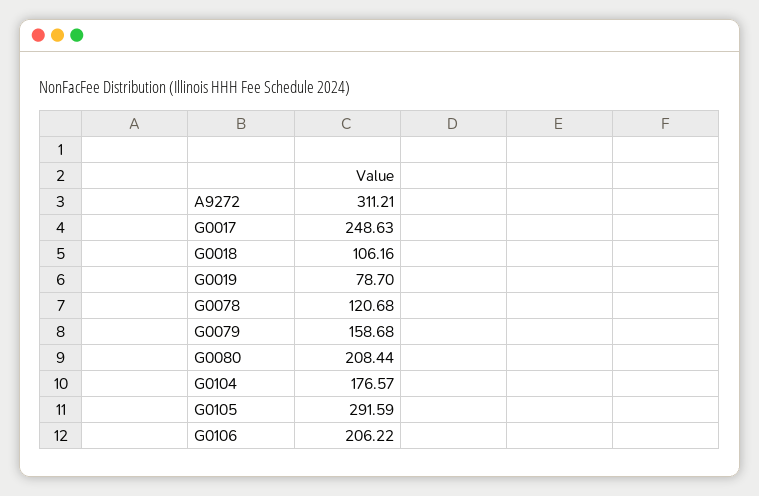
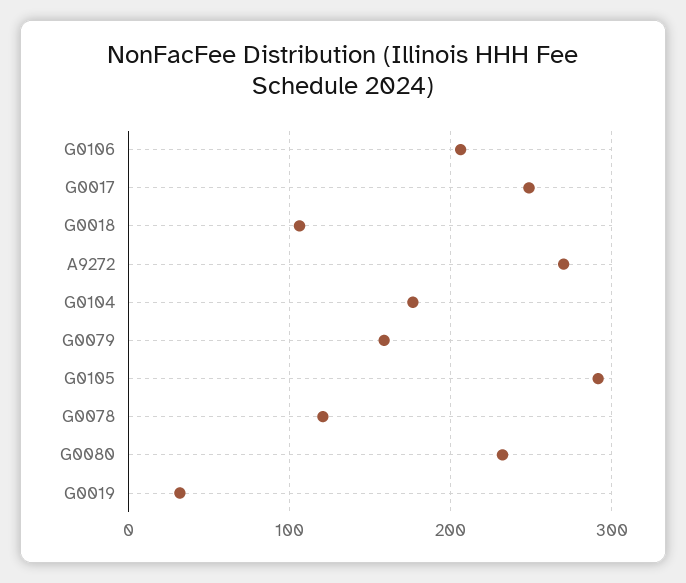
A9272: 311.21 -> 270
G0019: 78.7 -> 30
G0080: 208.44 -> 230

